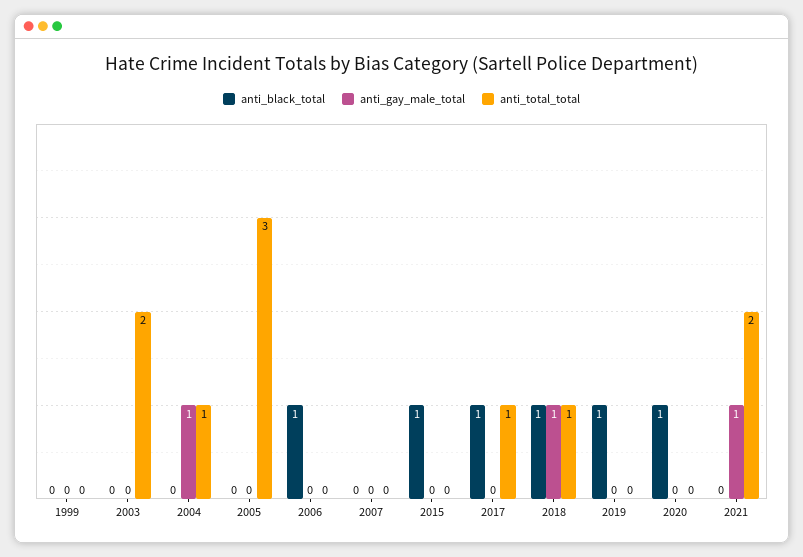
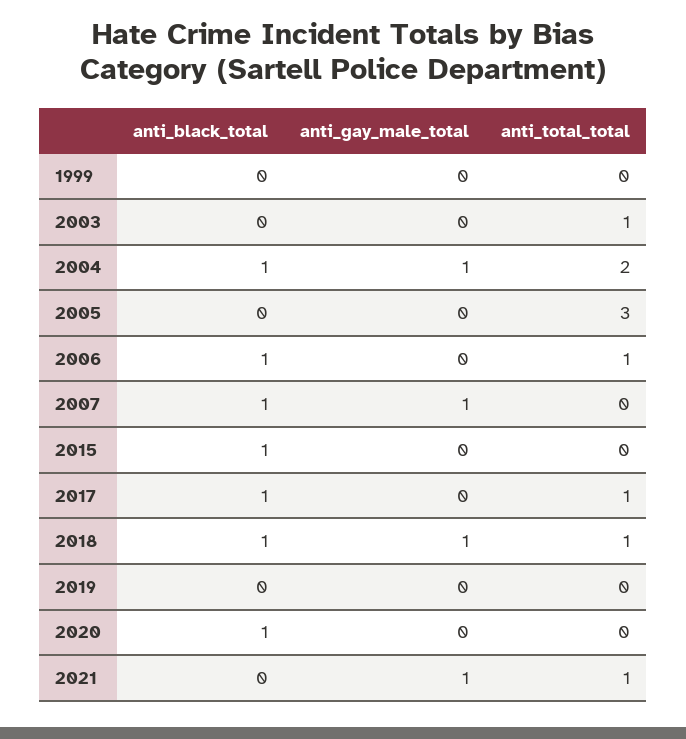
anti_total_total, 2003: 2 -> 1
anti_black_total, 2004: 0 -> 1
anti_total_total, 2004: 1 -> 2
anti_total_total, 2006: 0 -> 1
anti_black_total, 2007: 0 -> 1
anti_gay_male_total, 2007: 0 -> 1
anti_black_total, 2019: 1 -> 0
anti_total_total, 2021: 2 -> 1

